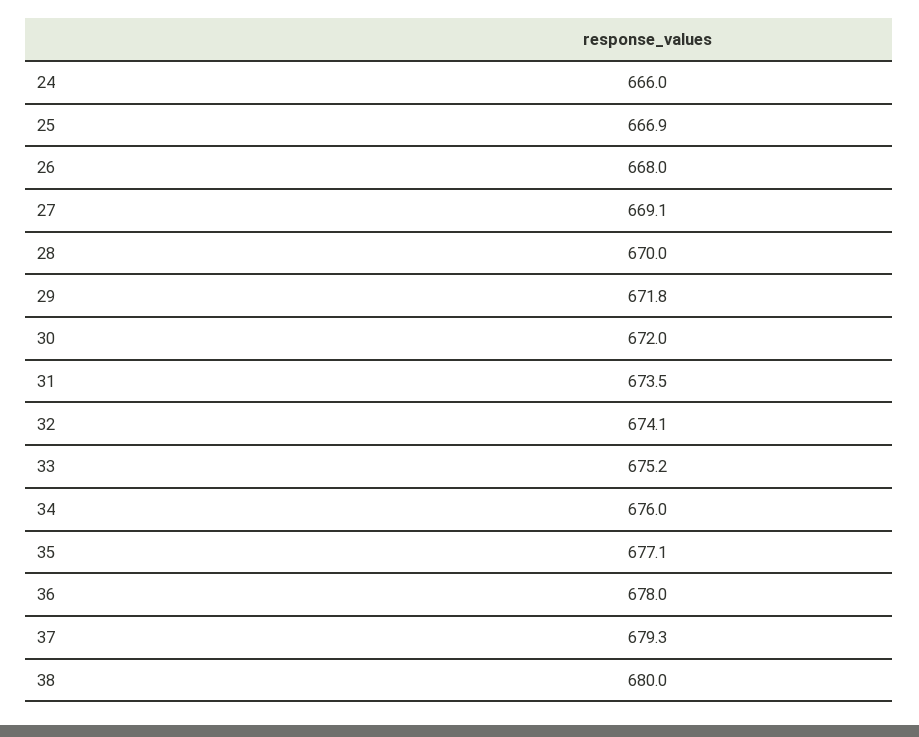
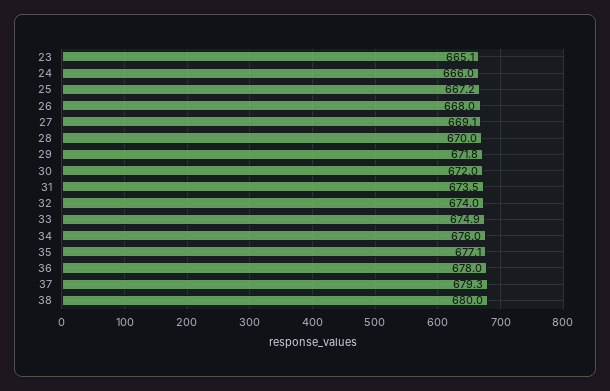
25: 666.9 -> 667.2
32: 674.1 -> 674
33: 675.2 -> 674.9
23: none -> 665.1

